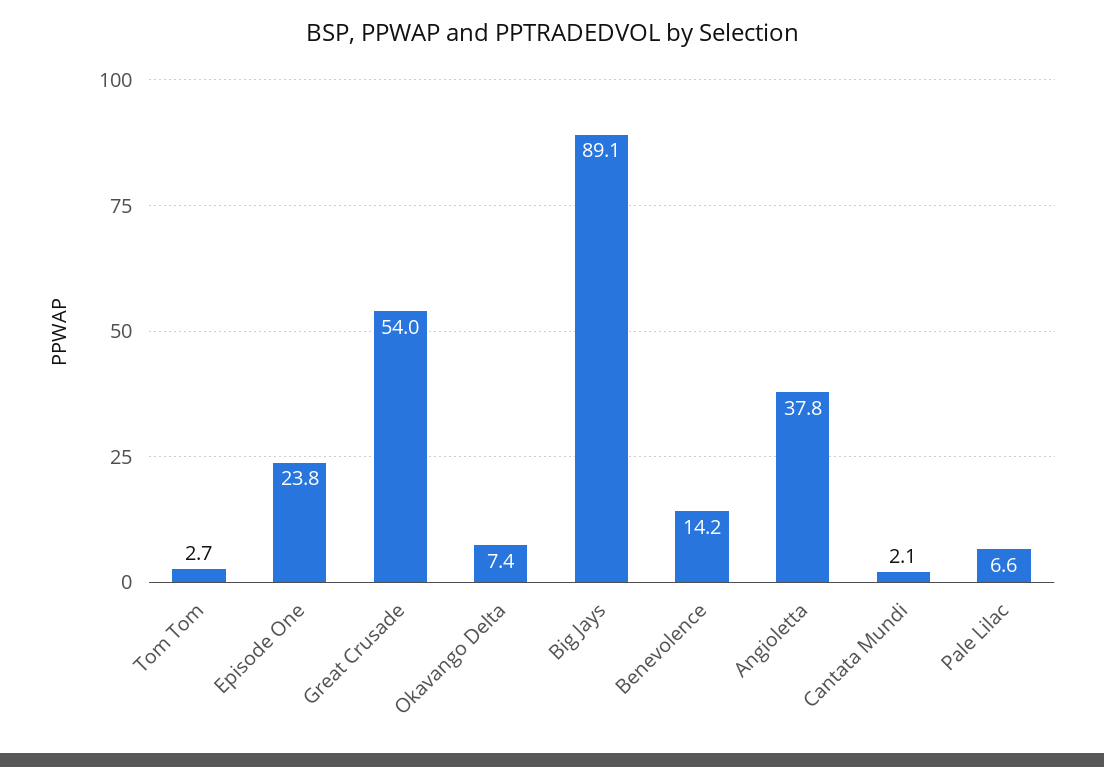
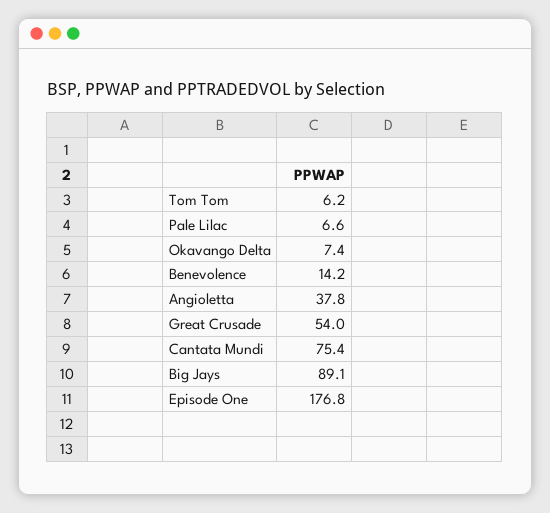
Tom Tom: 2.7 -> 6.2
Episode One: 23.8 -> 176.8
Cantata Mundi: 2.1 -> 75.4

